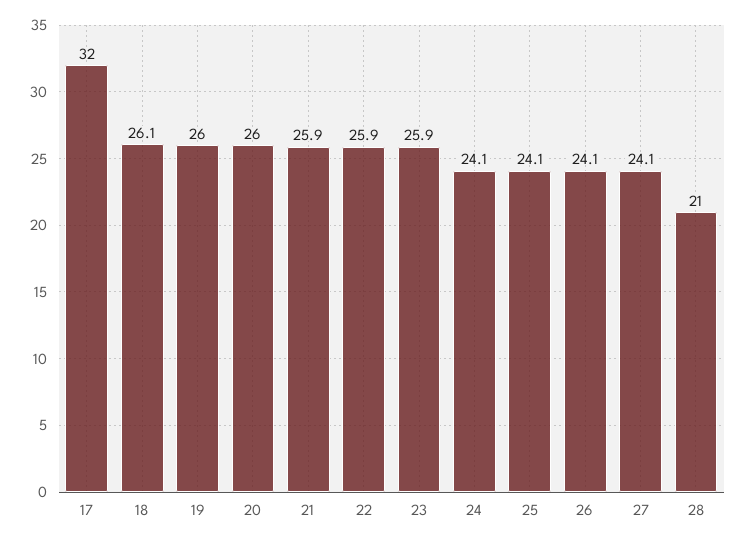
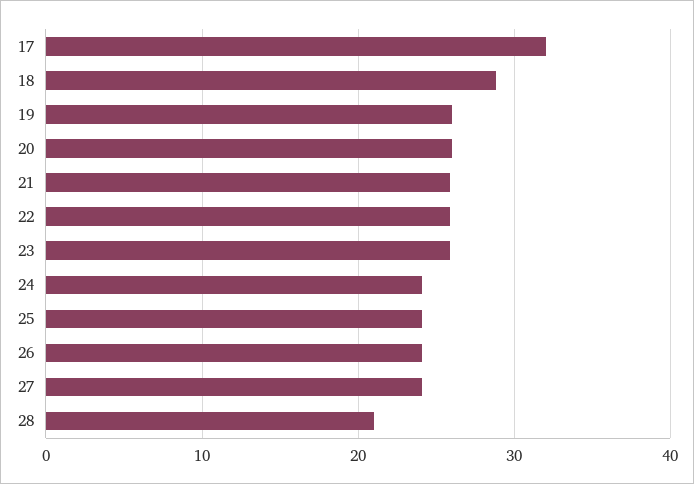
18: 26.1 -> 29

